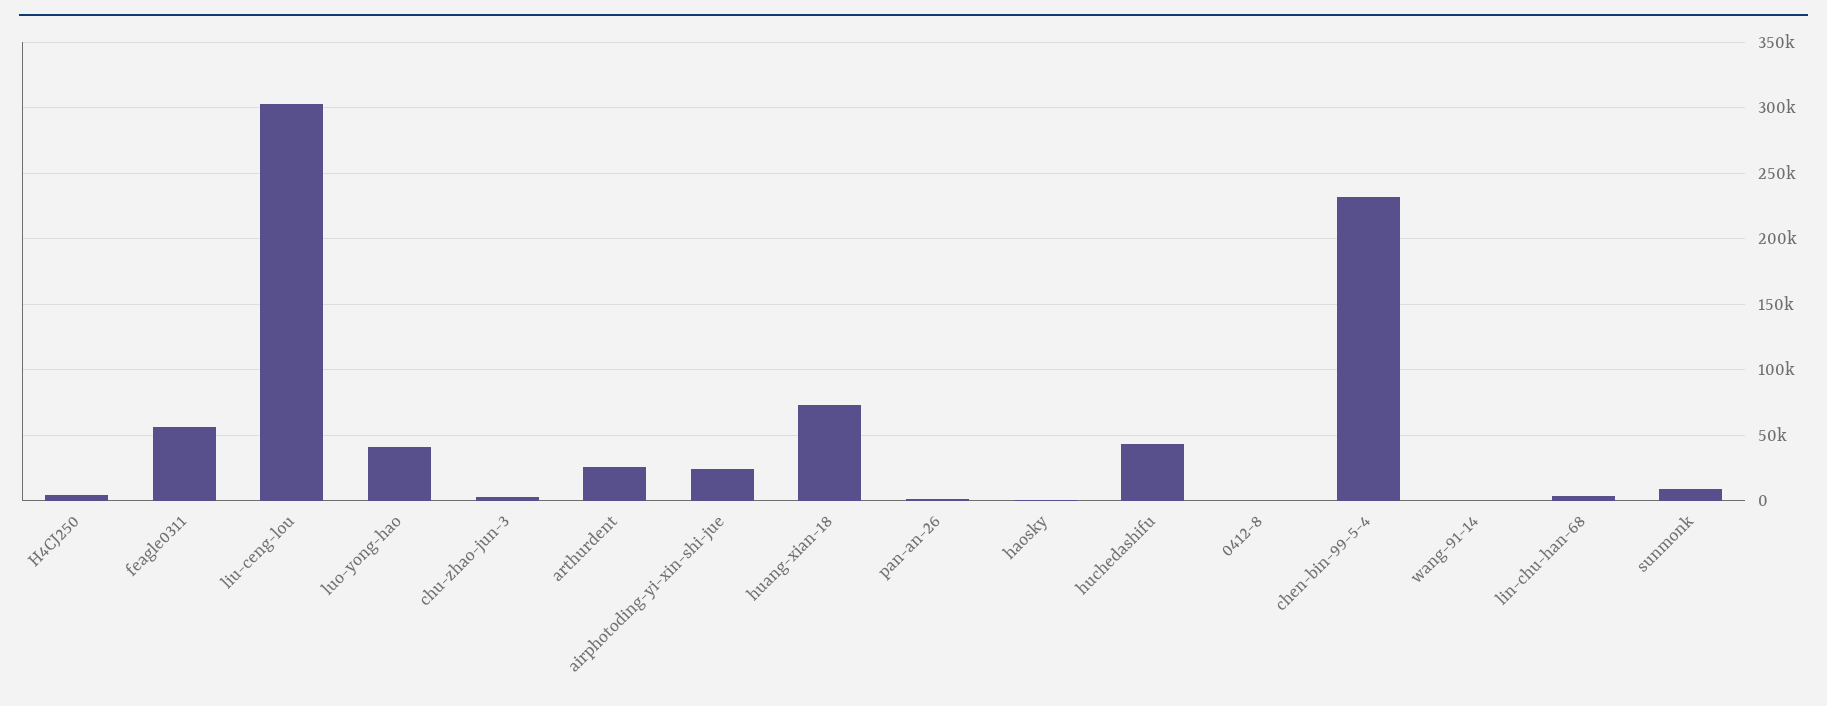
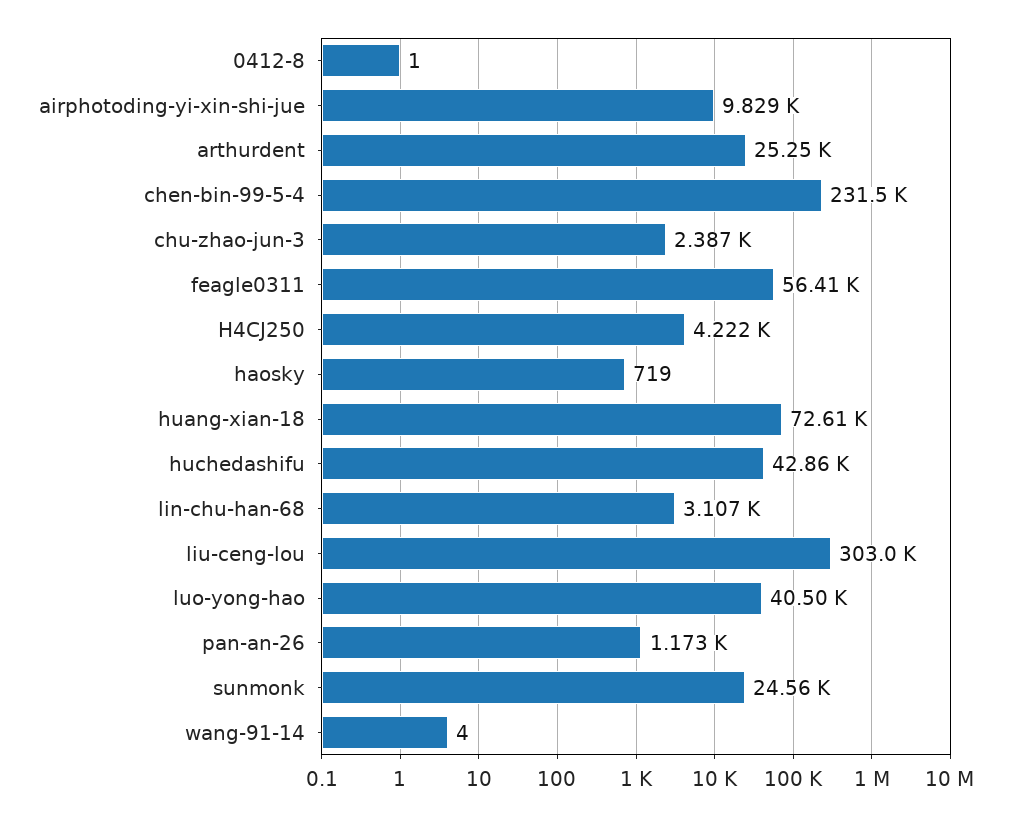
airphotoding-yi-xin-shi-jue: 25000 -> 9829
sunmonk: 10000 -> 24560

